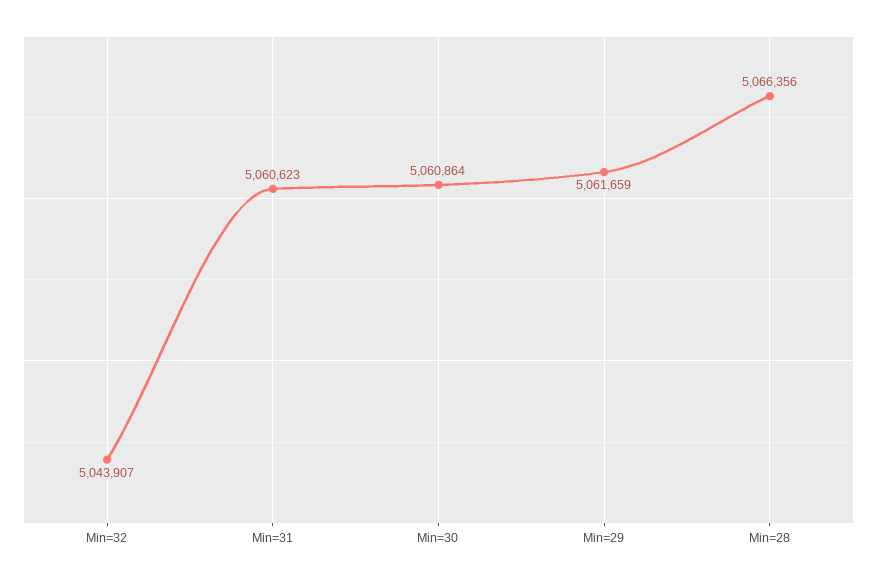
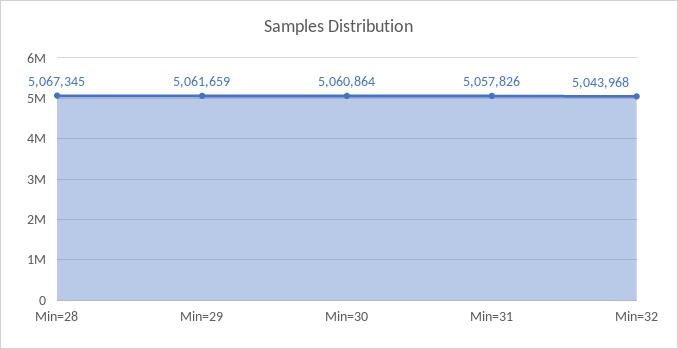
Min=32: 5043907 -> 5043968
Min=31: 5060623 -> 5057826
Min=28: 5066356 -> 5067345

